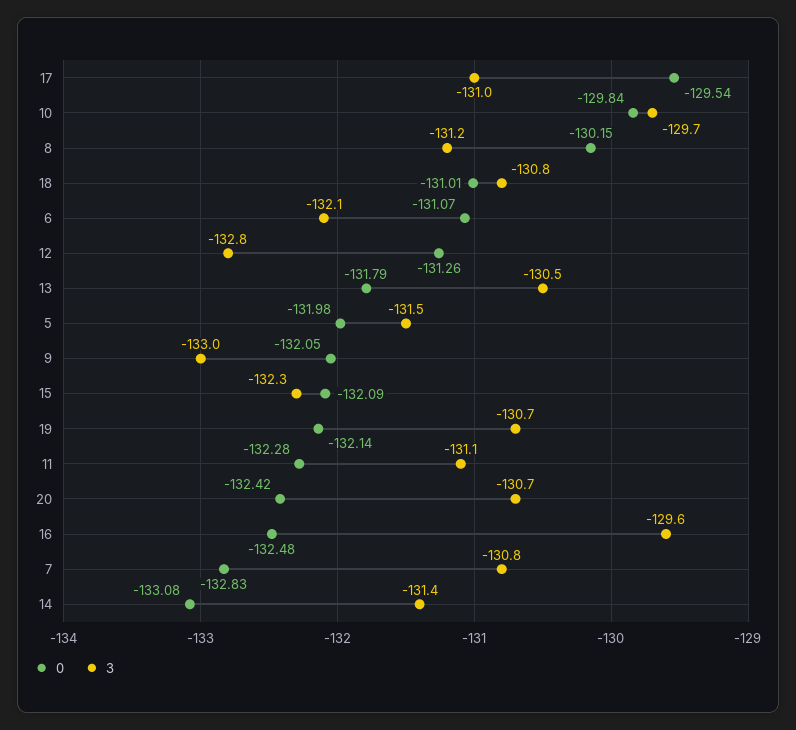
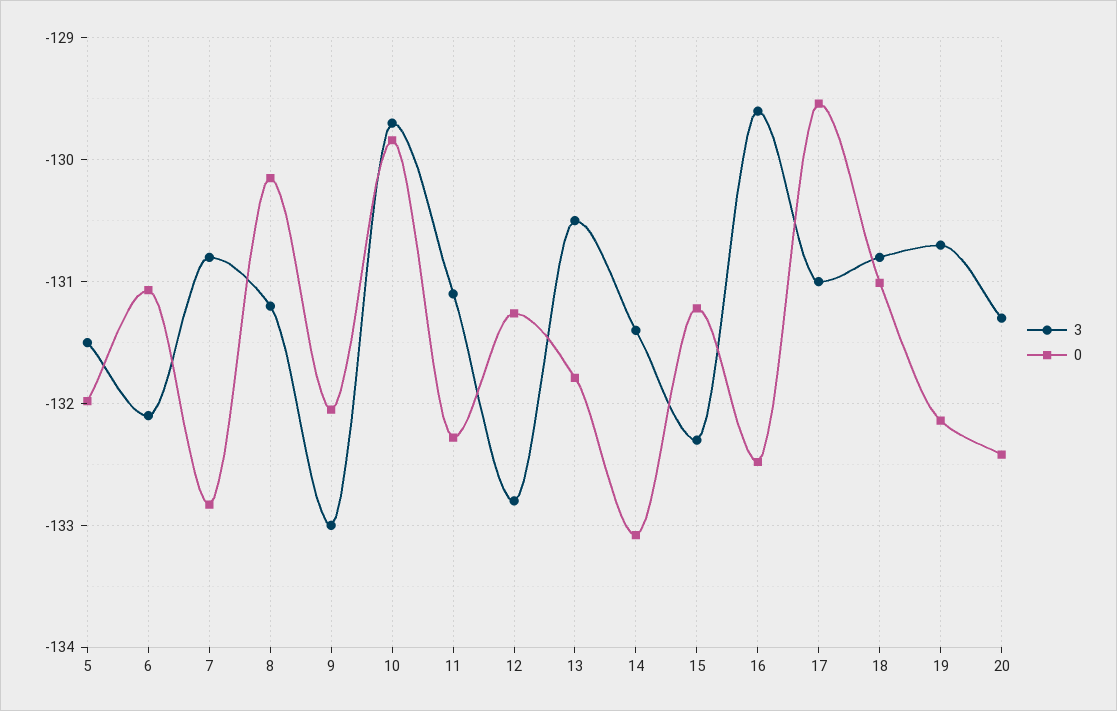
0, 15: -132.09 -> -131.2
3, 20: -130.7 -> -131.3

